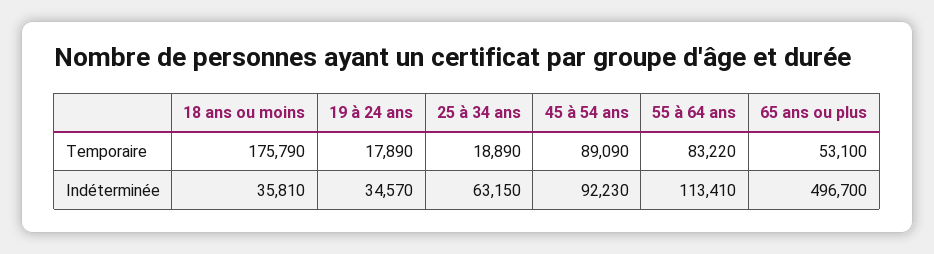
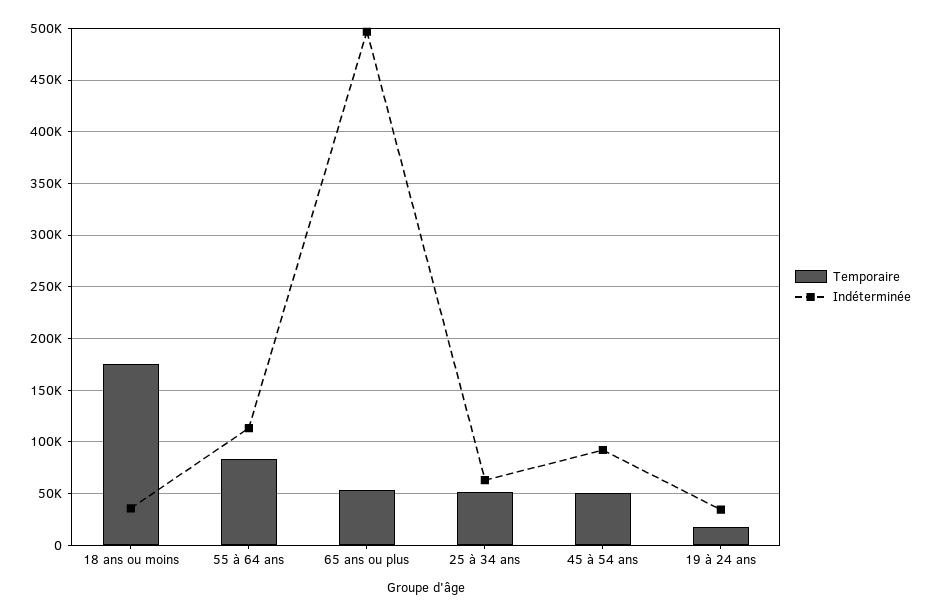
Temporaire, 25 à 34 ans: 18890 -> 50000
Temporaire, 45 à 54 ans: 89090 -> 50000

